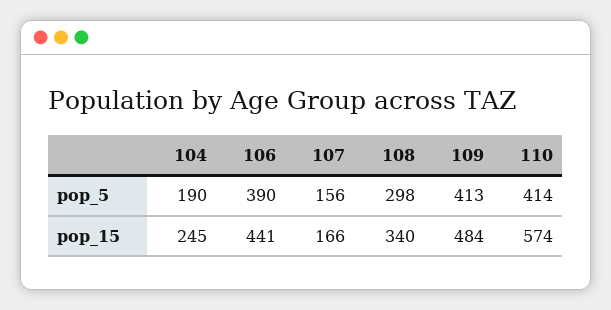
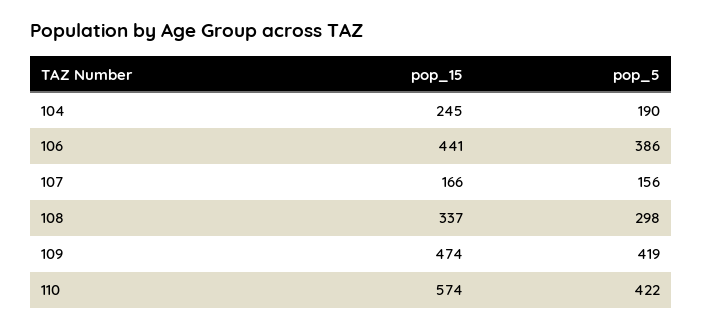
106, pop_5: 390 -> 386
109, pop_5: 413 -> 419
110, pop_5: 414 -> 422
108, pop_15: 340 -> 337
109, pop_15: 484 -> 474

